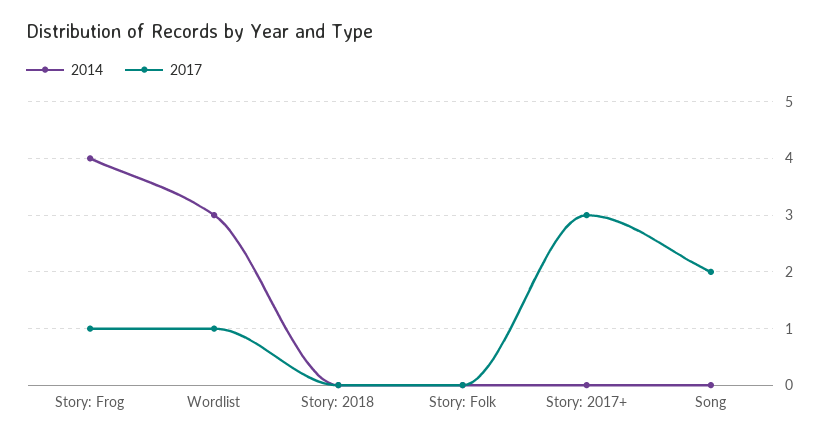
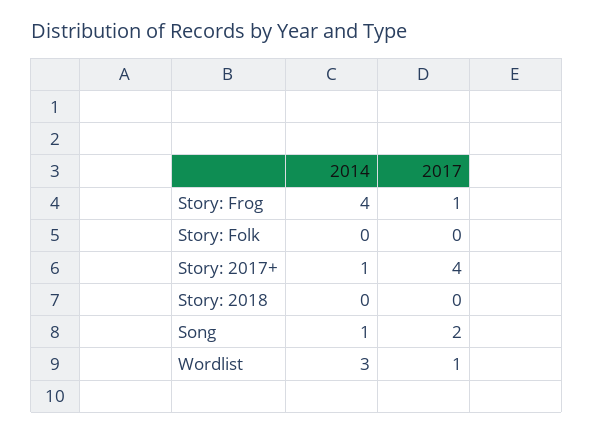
2014, Story: 2017+: 0 -> 1
2017, Story: 2017+: 3 -> 4
2014, Song: 0 -> 1

